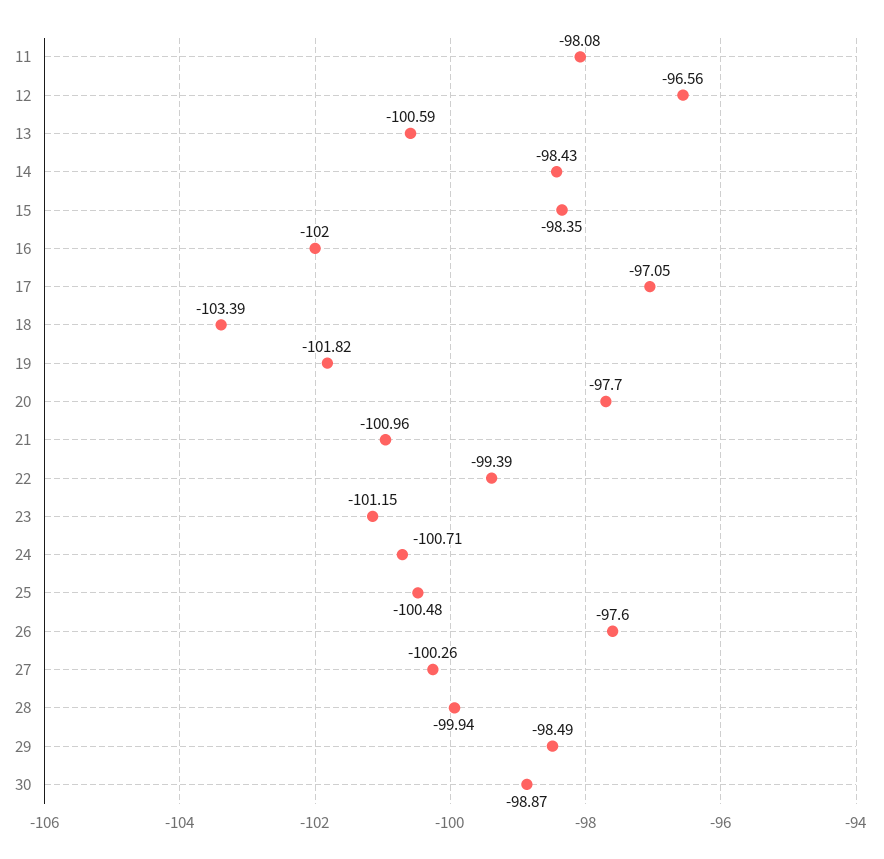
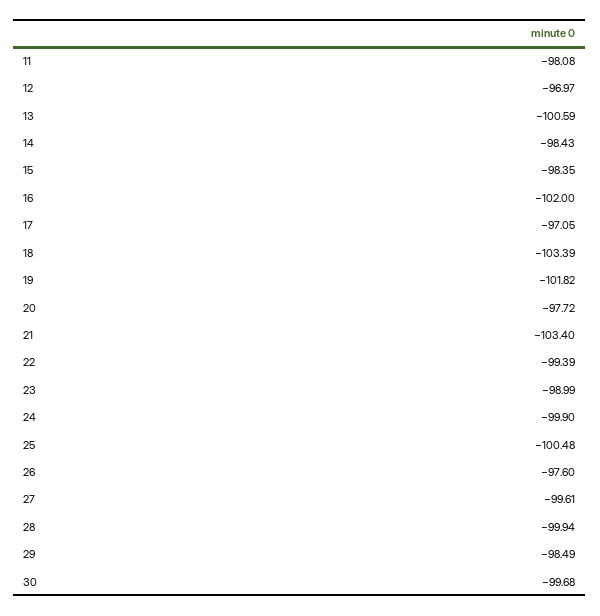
12: -96.56 -> -96.97
20: -97.7 -> -97.72
21: -100.96 -> -103.4
23: -101.15 -> -98.99
24: -100.71 -> -99.9
27: -100.26 -> -99.61
30: -98.87 -> -99.68

